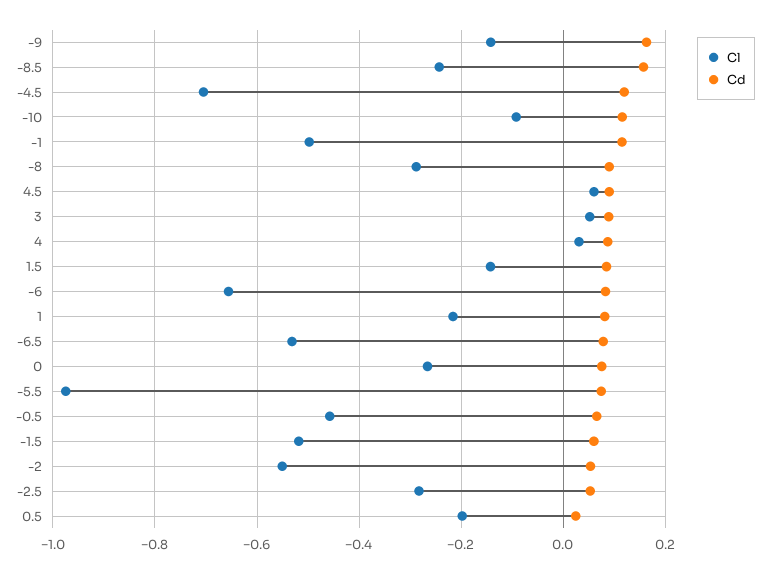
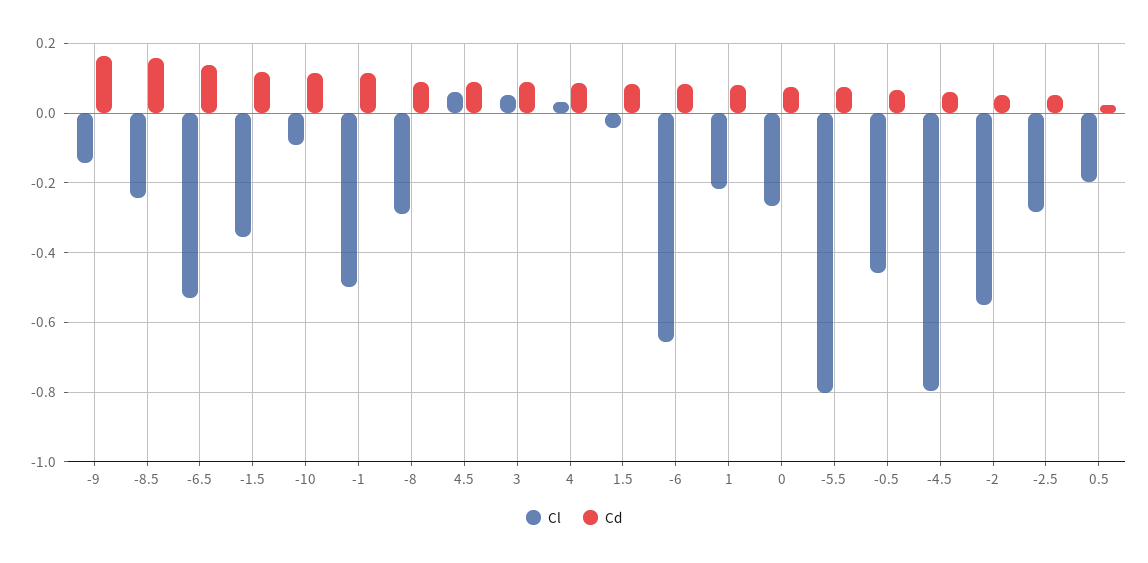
Cl, -4.5: -0.7 -> -0.8
Cd, -4.5: 0.12 -> 0.06
Cl, 1.5: -0.14 -> -0.04
Cd, -6.5: 0.08 -> 0.14
Cl, -5.5: -0.98 -> -0.8
Cl, -1.5: -0.52 -> -0.36
Cd, -1.5: 0.06 -> 0.12

